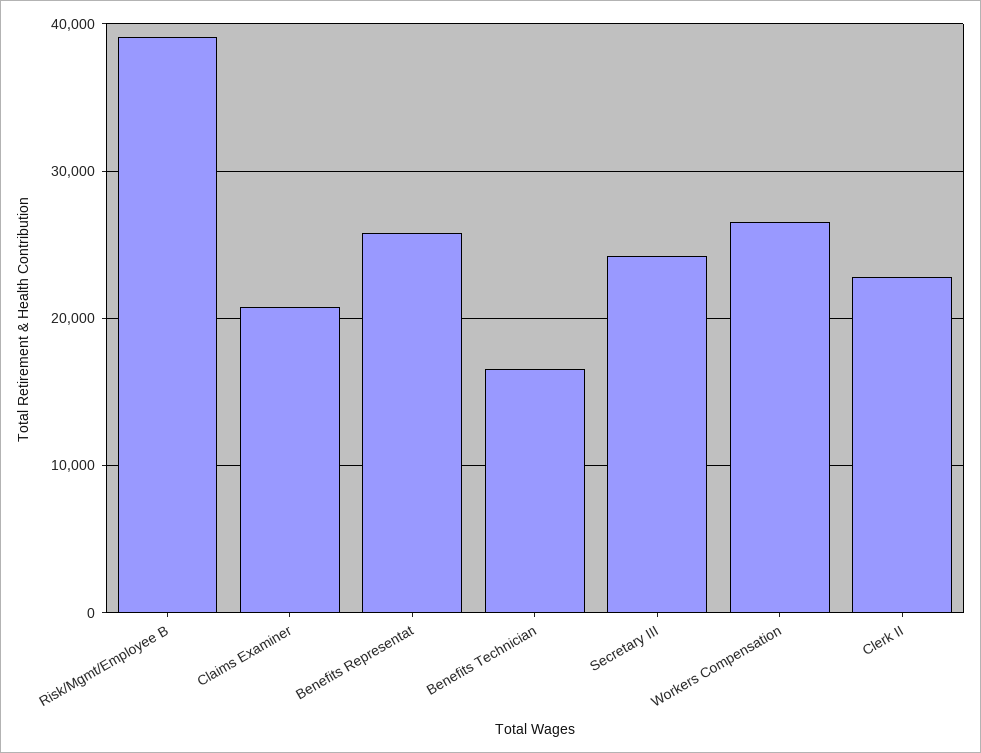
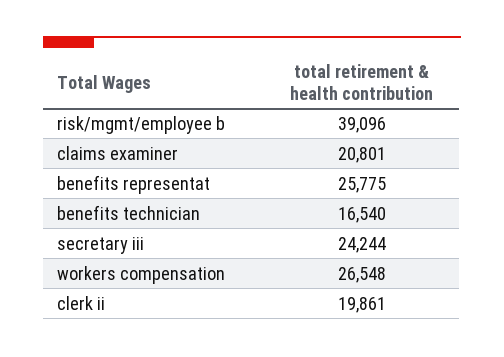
Clerk II: 23000 -> 19861

